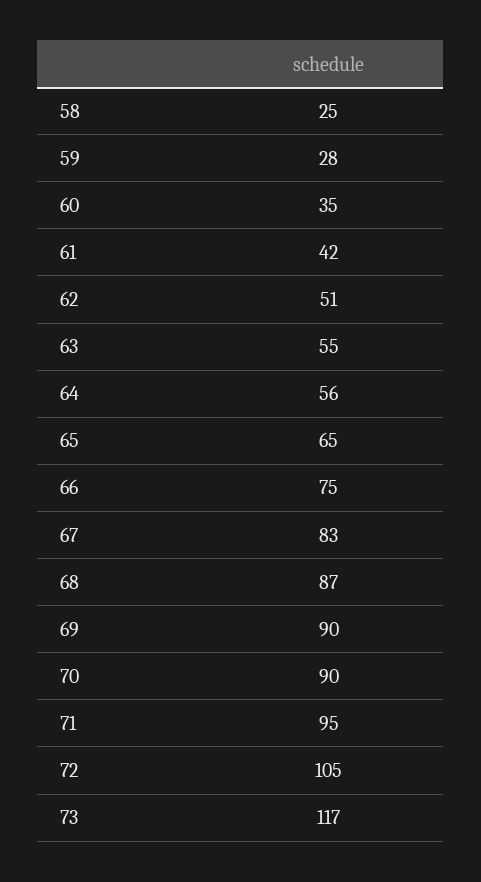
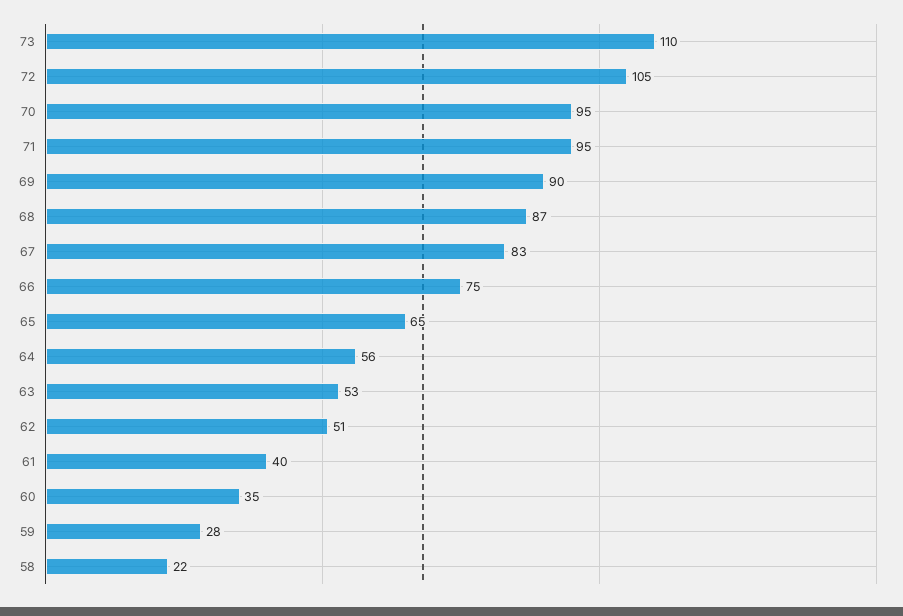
58: 25 -> 22
61: 42 -> 40
63: 55 -> 53
70: 90 -> 95
73: 117 -> 110

